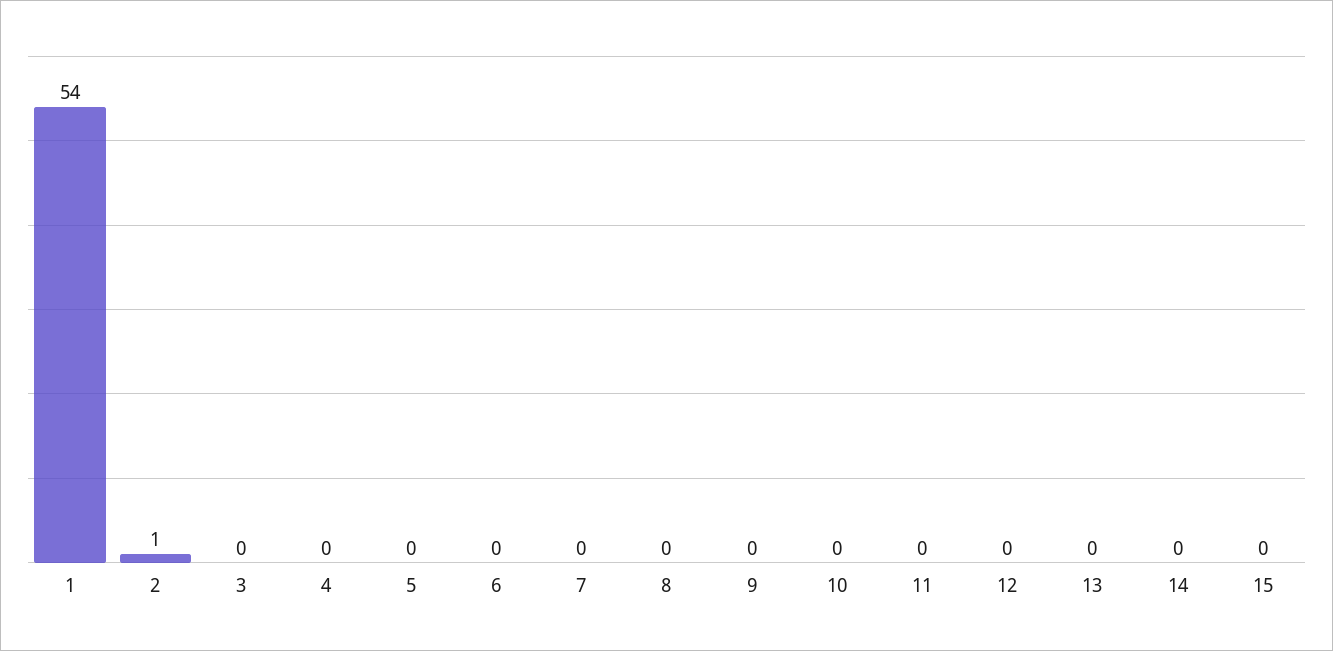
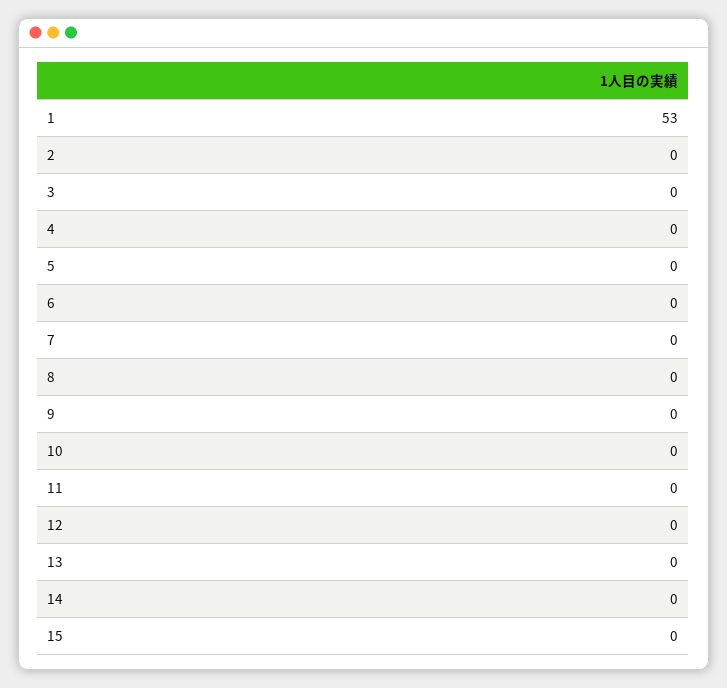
1: 54 -> 53
2: 1 -> 0

